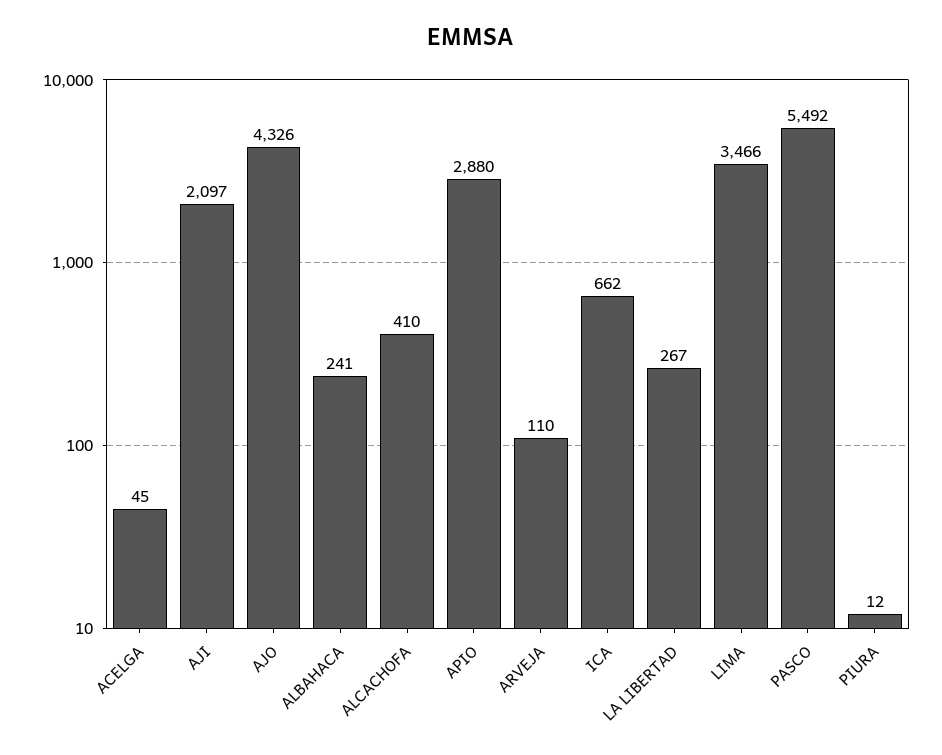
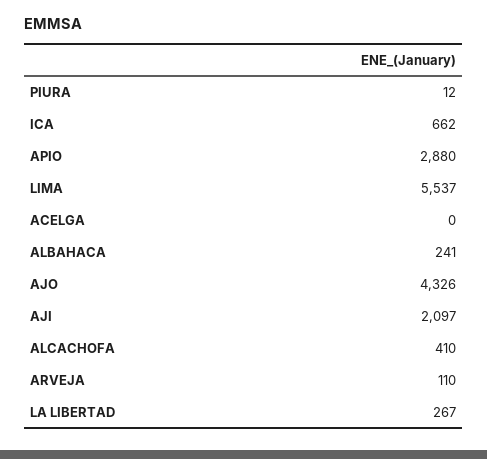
ACELGA: 45 -> 0
LIMA: 3466 -> 5537
PASCO: 5492 -> none

